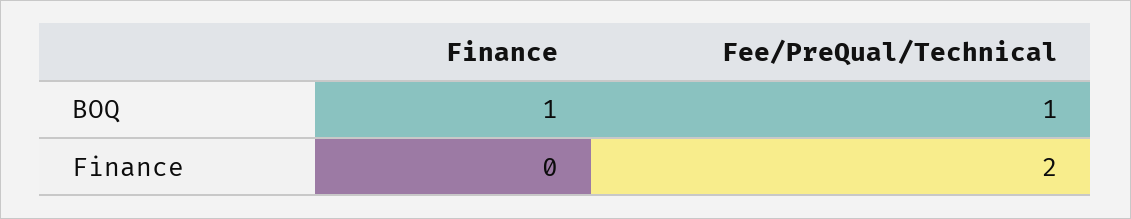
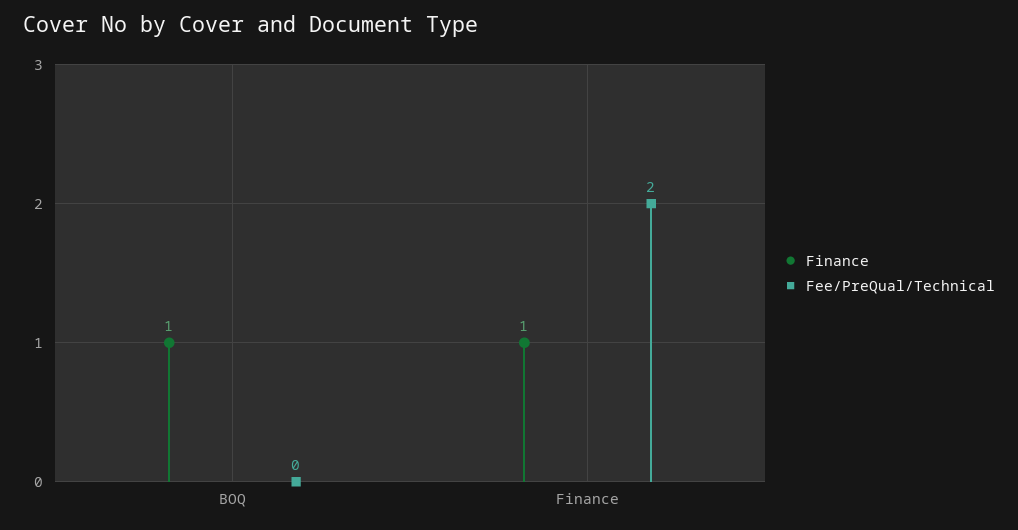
Fee/PreQual/Technical, BOQ: 1 -> 0
Finance, Finance: 0 -> 1

